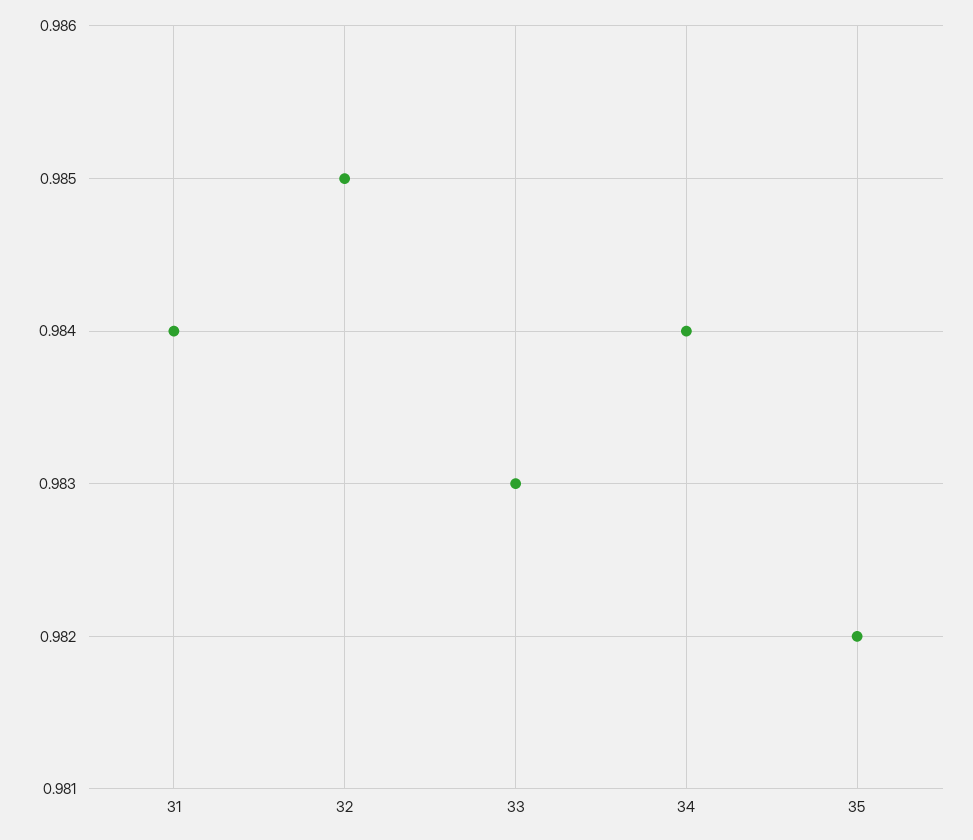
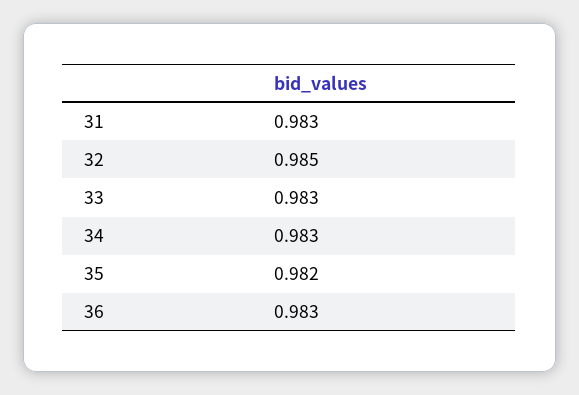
31: 0.984 -> 0.983
34: 0.984 -> 0.983
36: none -> 0.983

